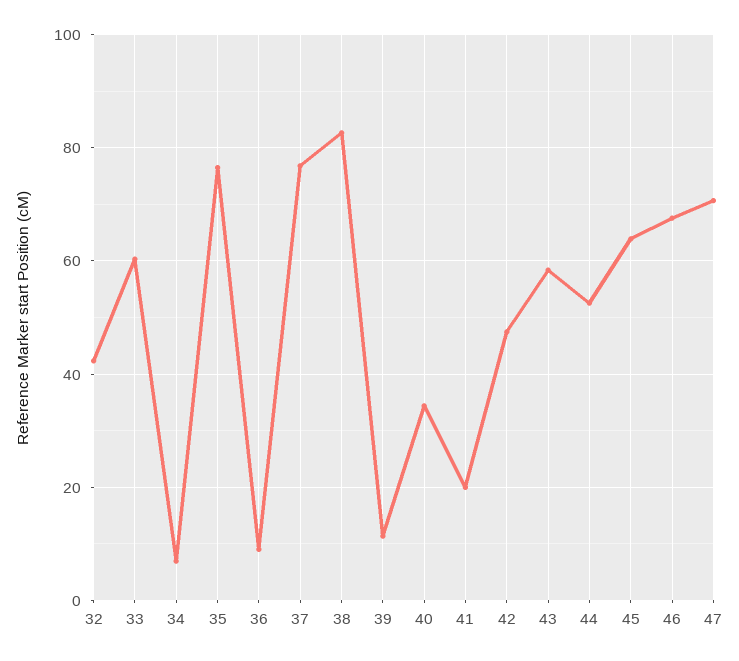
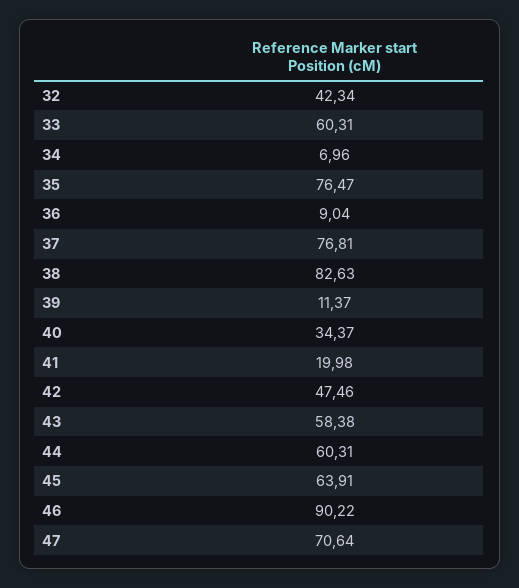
44: 52 -> 60.31
46: 68 -> 90.22

